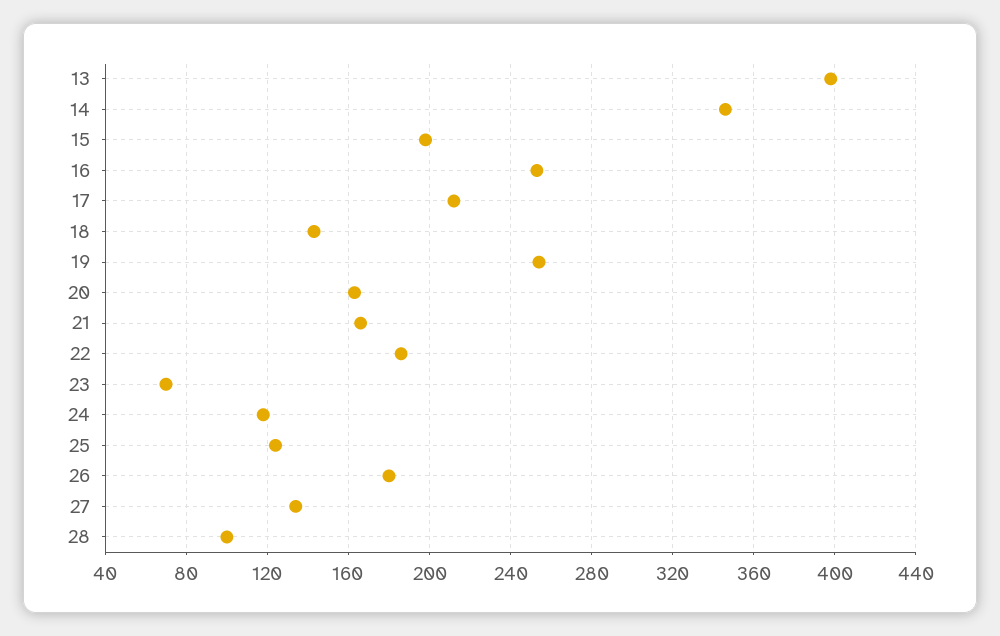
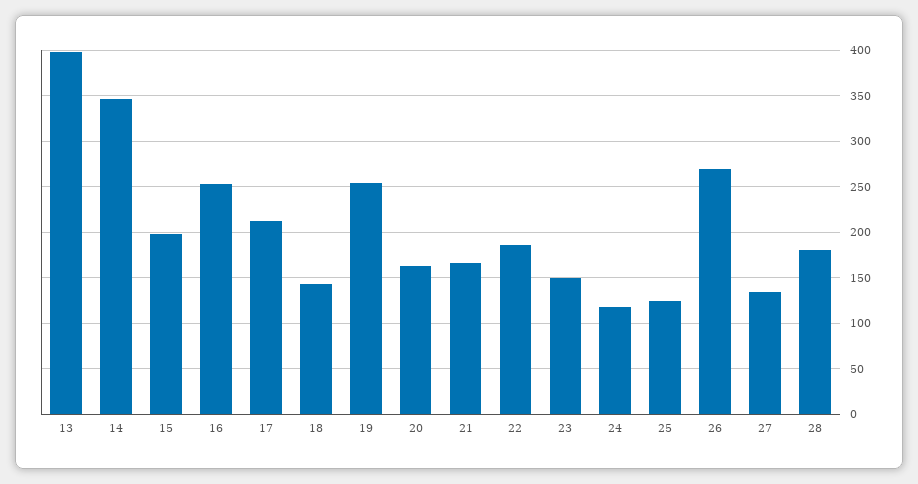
23: 70 -> 150
26: 180 -> 270
28: 100 -> 180

